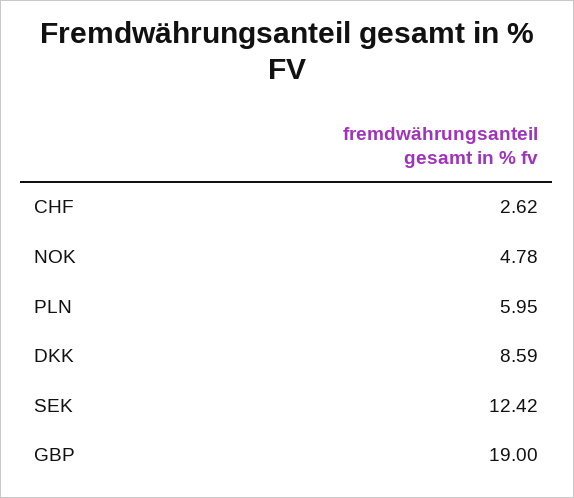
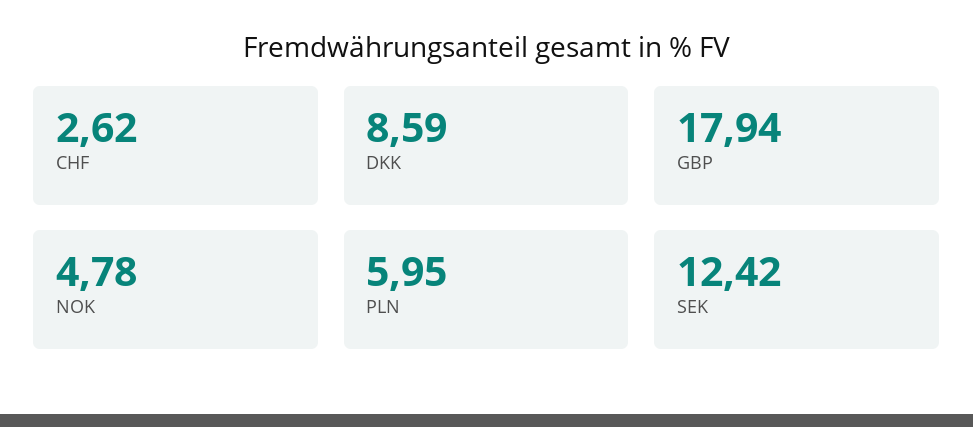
GBP: 19 -> 17.94

